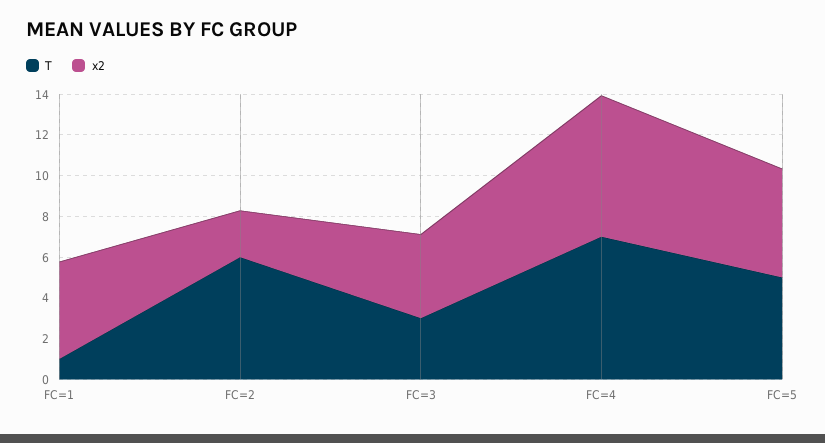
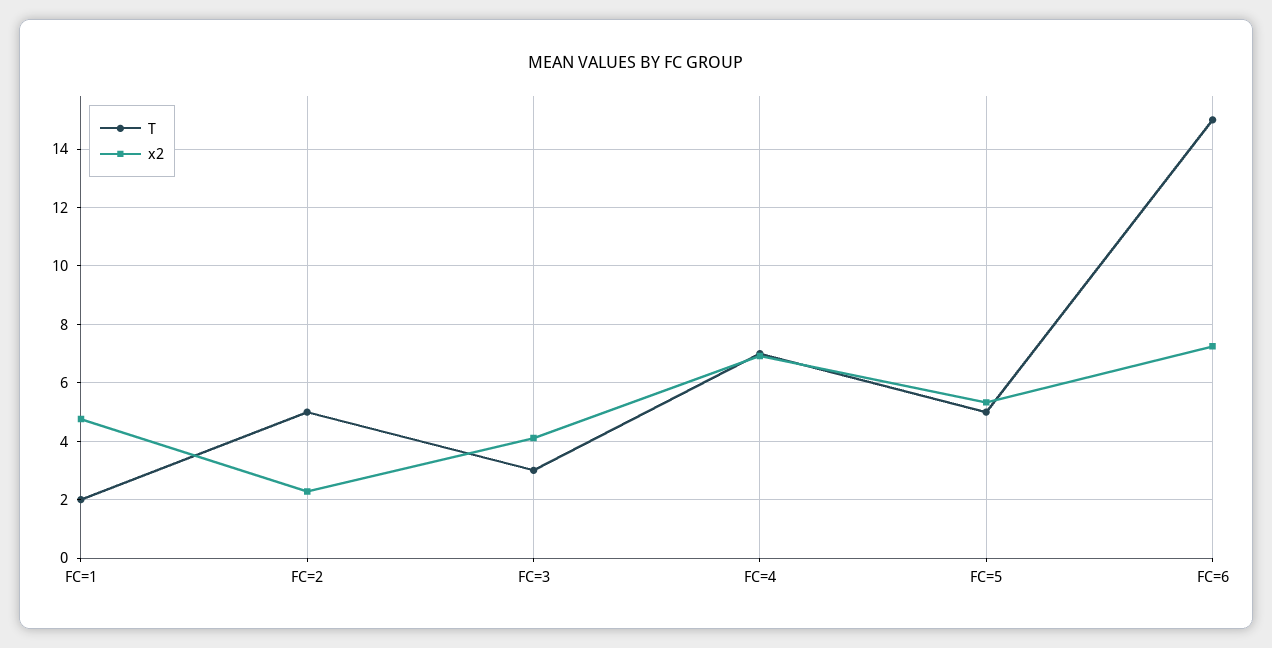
T, FC=1: 1 -> 2
T, FC=2: 6 -> 5
T, FC=6: none -> 15
x2, FC=6: none -> 7.25

